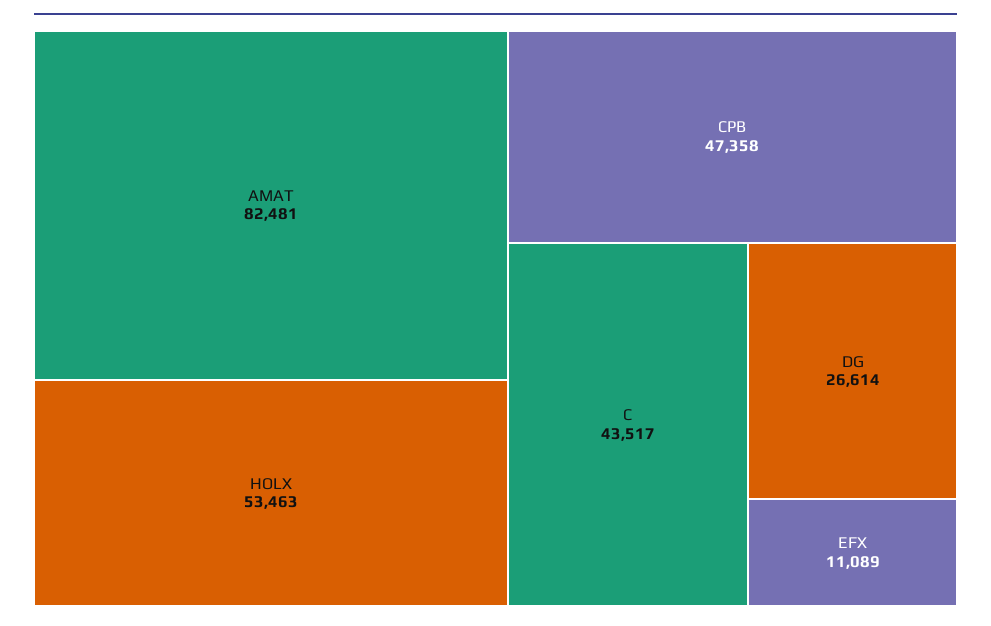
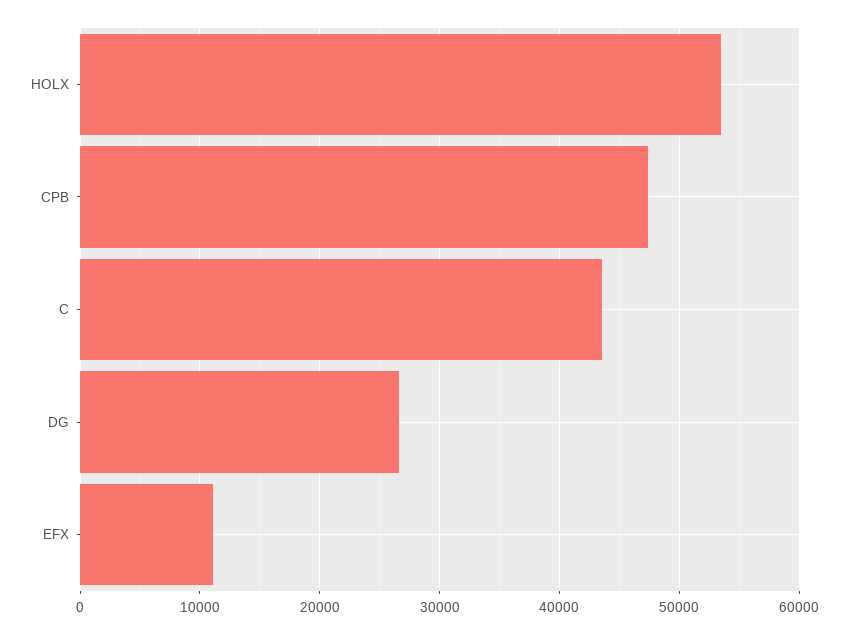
AMAT: 82481 -> none

